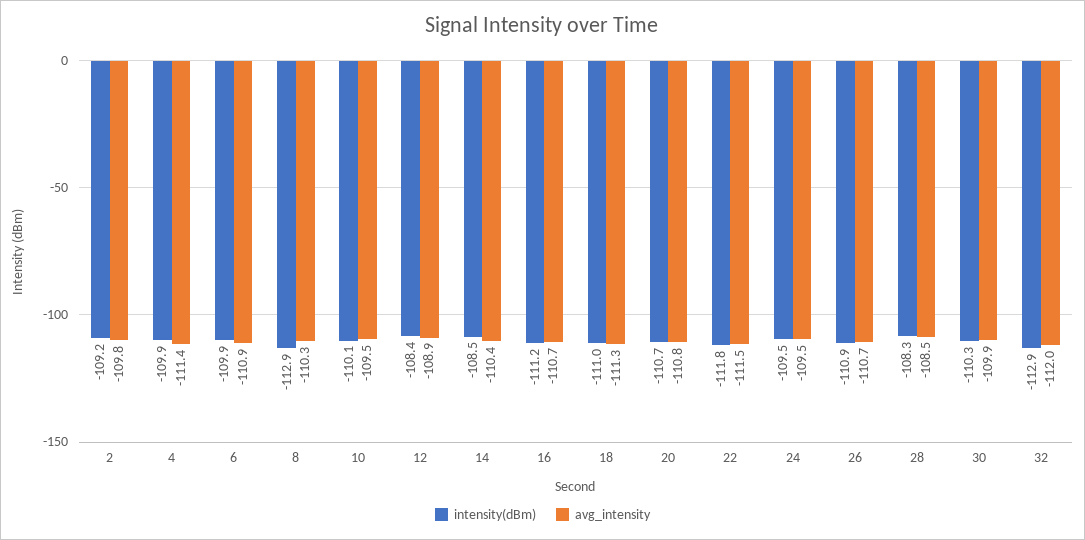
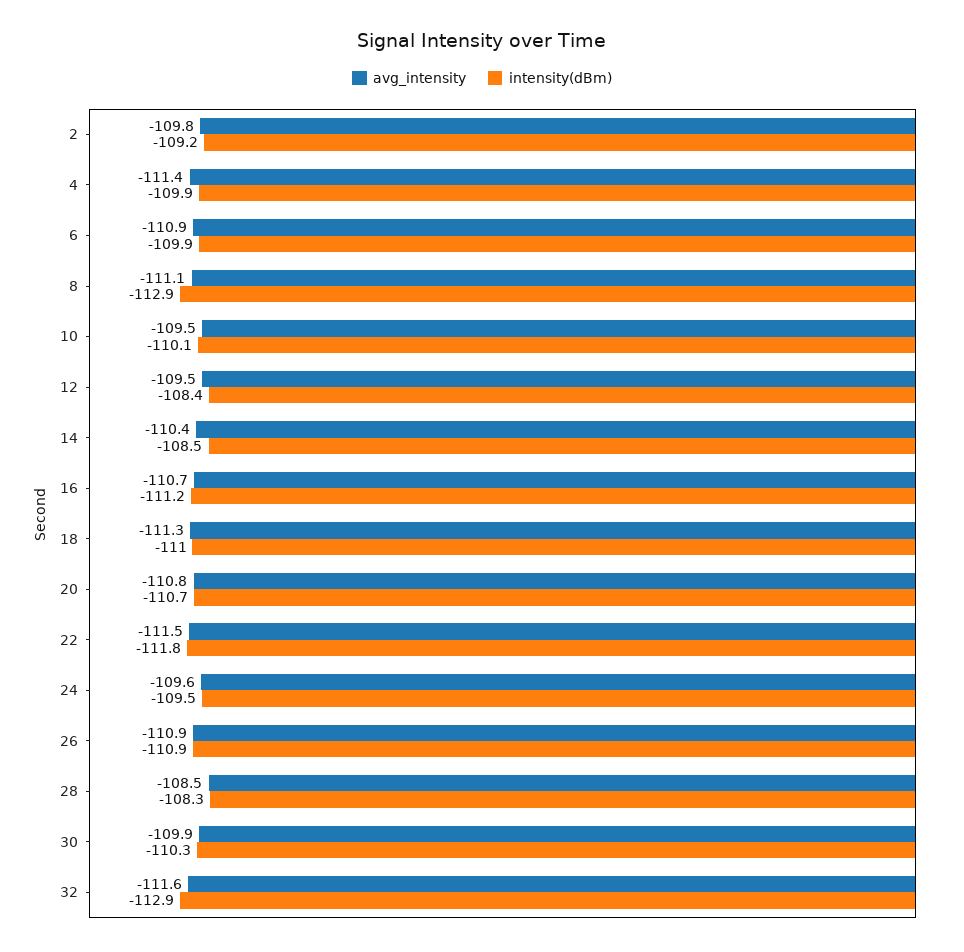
avg_intensity, 8: -110.3 -> -111.1
avg_intensity, 12: -108.9 -> -109.5
avg_intensity, 24: -109.5 -> -109.6
avg_intensity, 26: -110.7 -> -110.9
avg_intensity, 32: -112 -> -111.6

